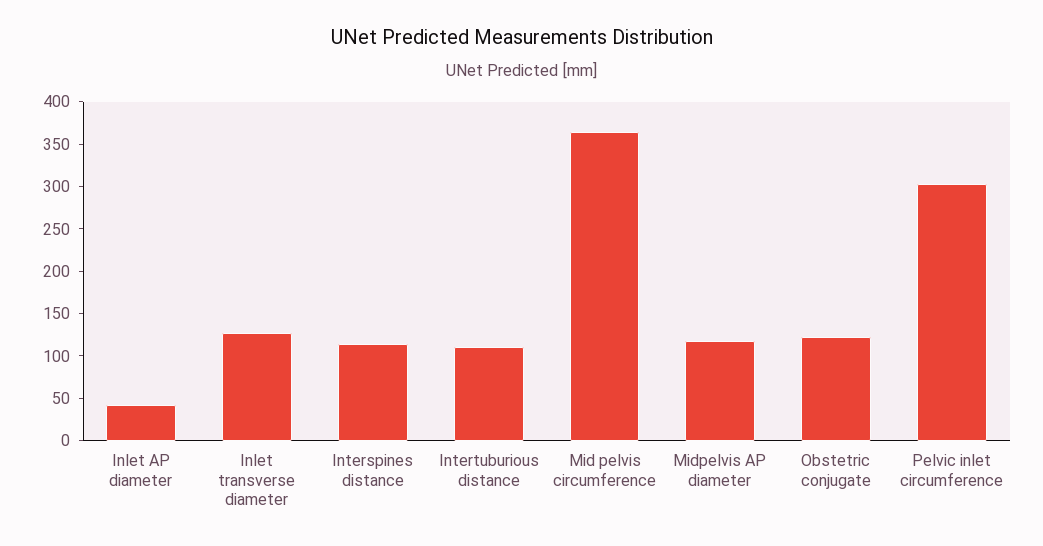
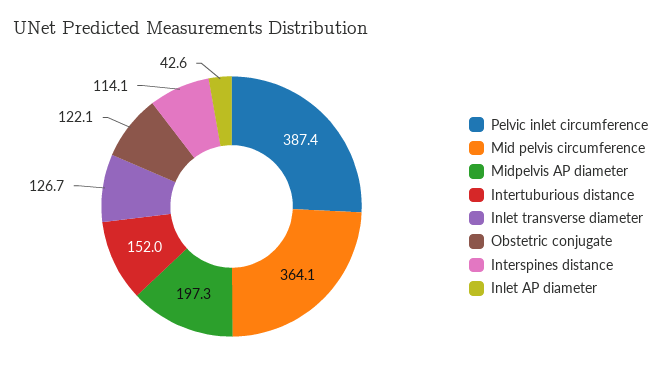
Intertuburious distance: 110 -> 152
Midpelvis AP diameter: 120 -> 197.3
Pelvic inlet circumference: 300 -> 387.4

